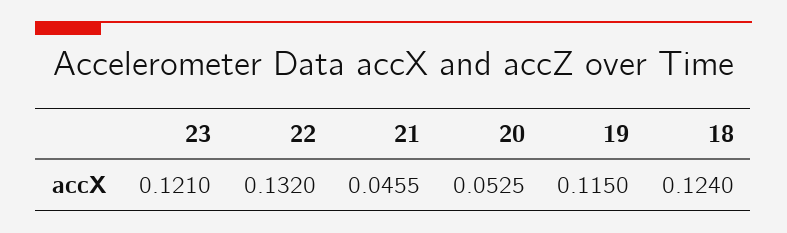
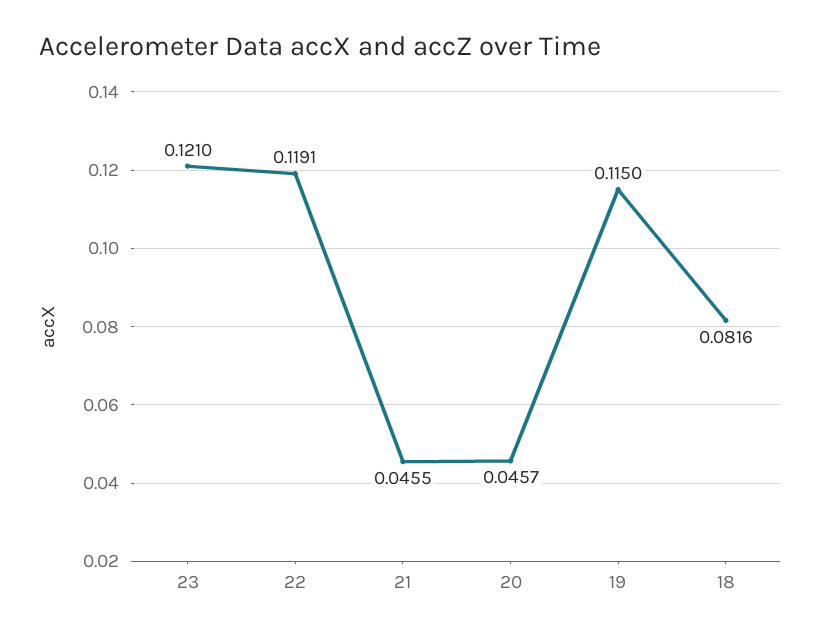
22: 0.132 -> 0.1191
20: 0.0525 -> 0.0457
18: 0.124 -> 0.0816

